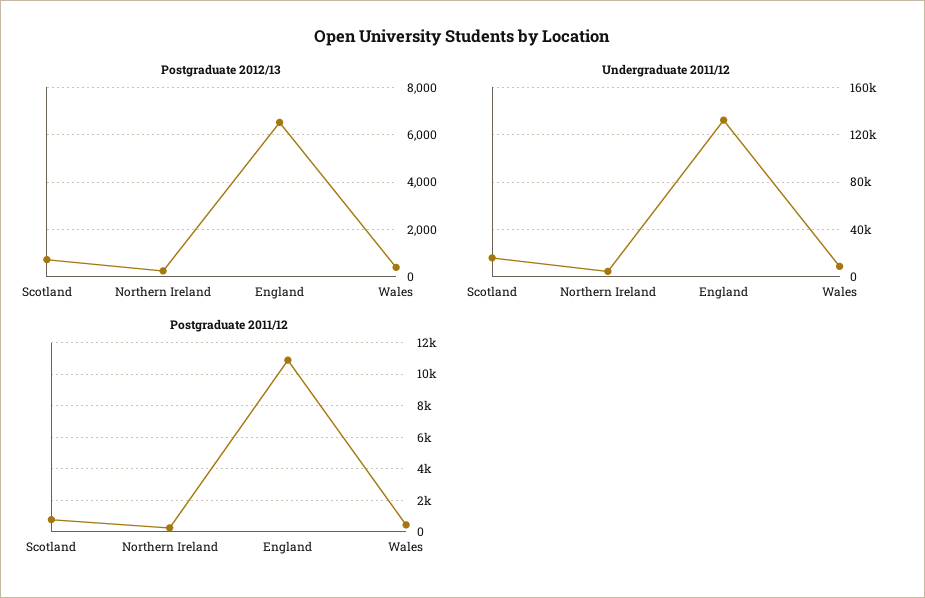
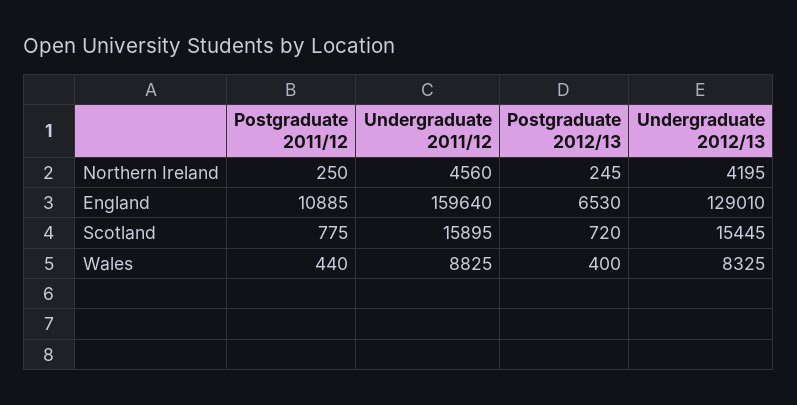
Undergraduate 2011/12, England: 130000 -> 159640
Undergraduate 2012/13, Northern Ireland: none -> 4195
Undergraduate 2012/13, England: none -> 129010
Undergraduate 2012/13, Scotland: none -> 15445
Undergraduate 2012/13, Wales: none -> 8325

